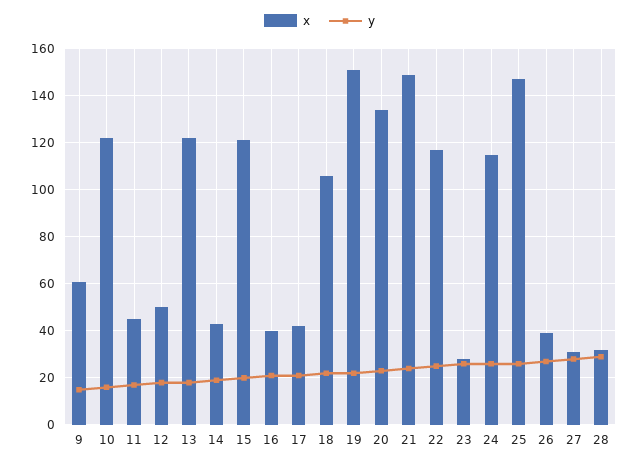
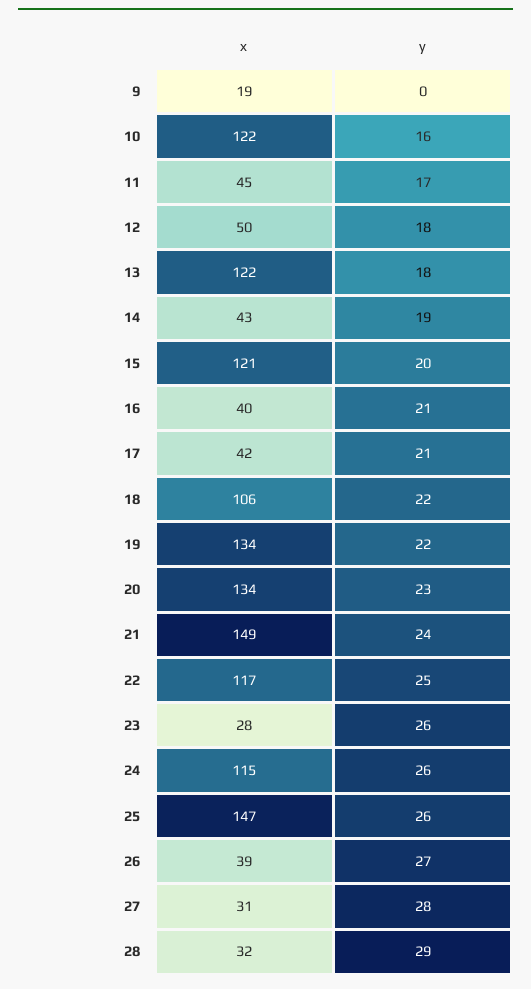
x, 9: 60 -> 19
y, 9: 15 -> 0
x, 19: 150 -> 134

